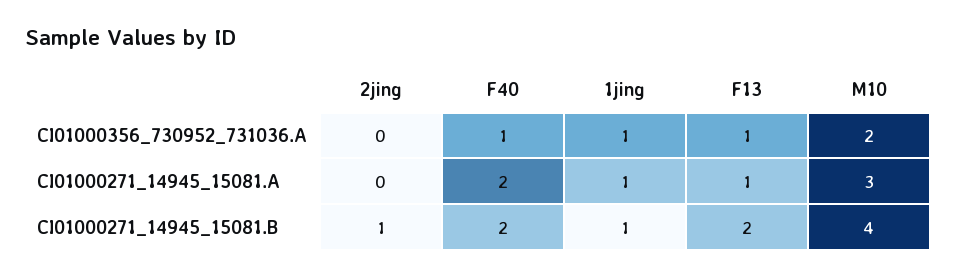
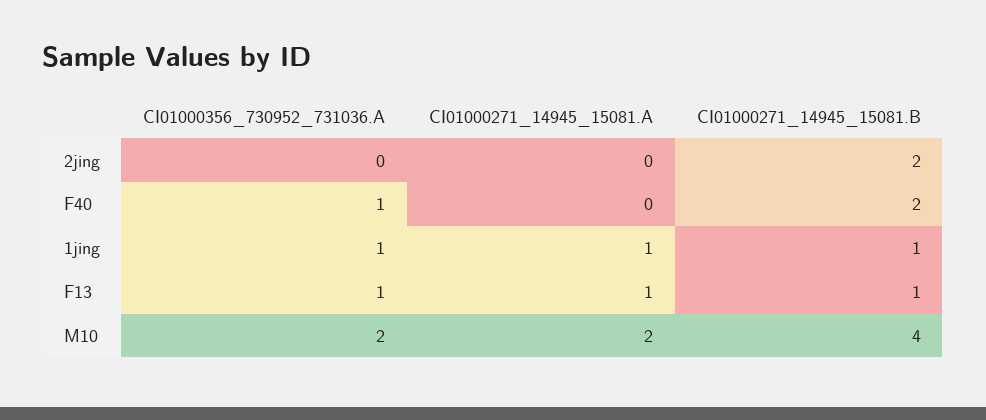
F40, CI01000271_14945_15081.A: 2 -> 0
M10, CI01000271_14945_15081.A: 3 -> 2
2jing, CI01000271_14945_15081.B: 1 -> 2
F13, CI01000271_14945_15081.B: 2 -> 1

